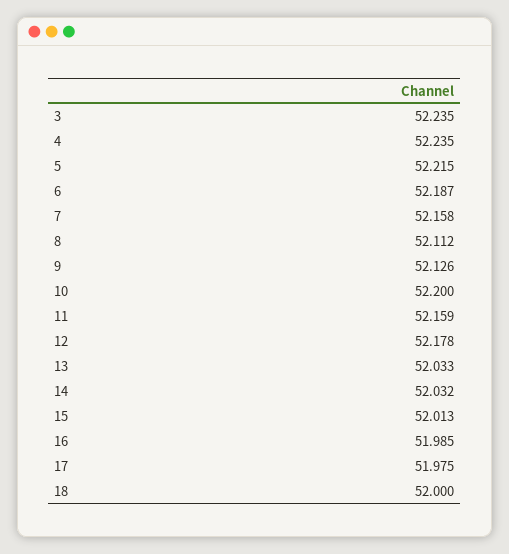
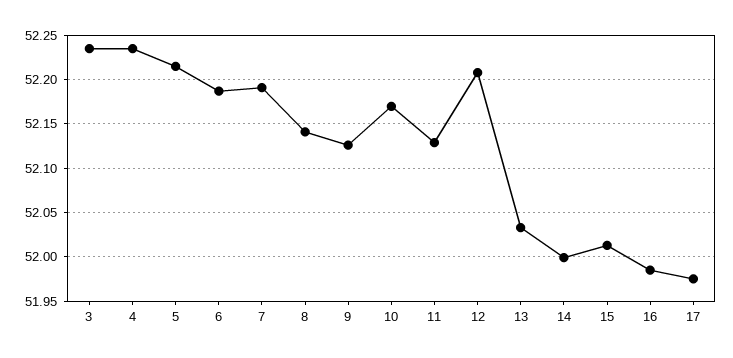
7: 52.158 -> 52.19
8: 52.112 -> 52.14
10: 52.2 -> 52.17
11: 52.159 -> 52.13
12: 52.178 -> 52.21
14: 52.032 -> 52
18: 52 -> none

